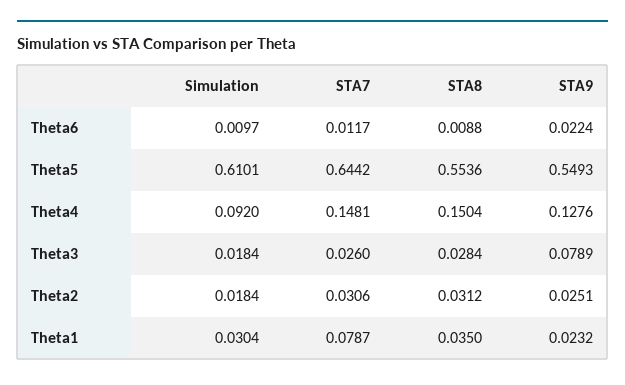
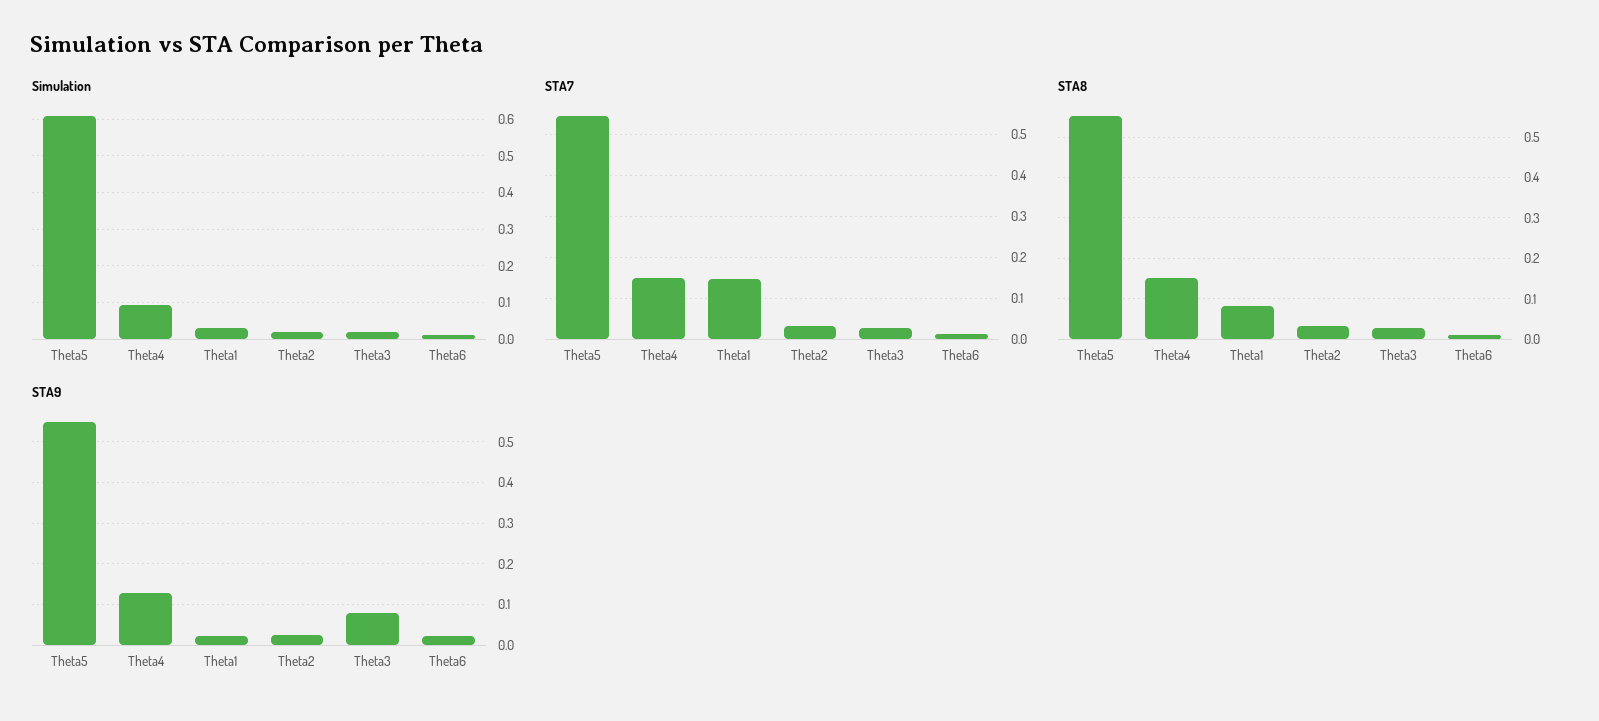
STA7, Theta5: 0.6442 -> 0.54
STA7, Theta1: 0.0787 -> 0.14
STA8, Theta1: 0.035 -> 0.08

